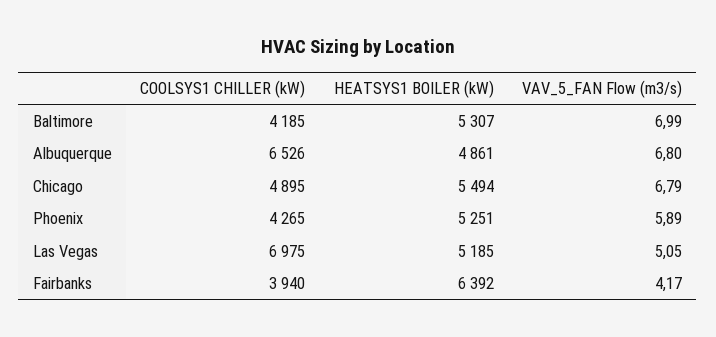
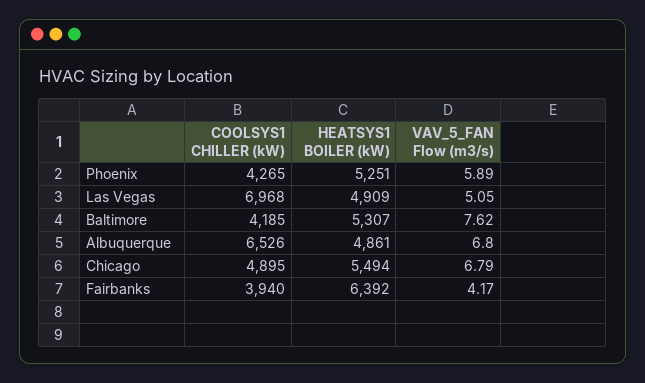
VAV_5_FAN Flow (m3/s), Baltimore: 6.99 -> 7.62
COOLSYS1 CHILLER (kW), Las Vegas: 6975 -> 6968
HEATSYS1 BOILER (kW), Las Vegas: 5185 -> 4909

